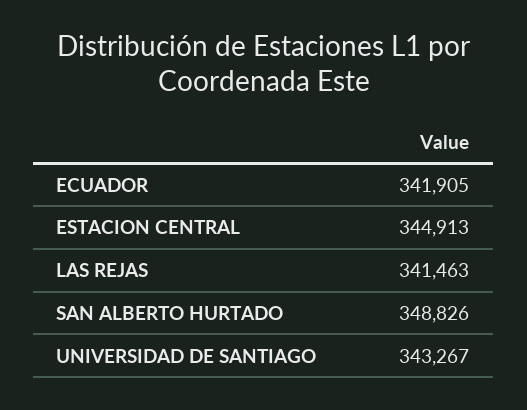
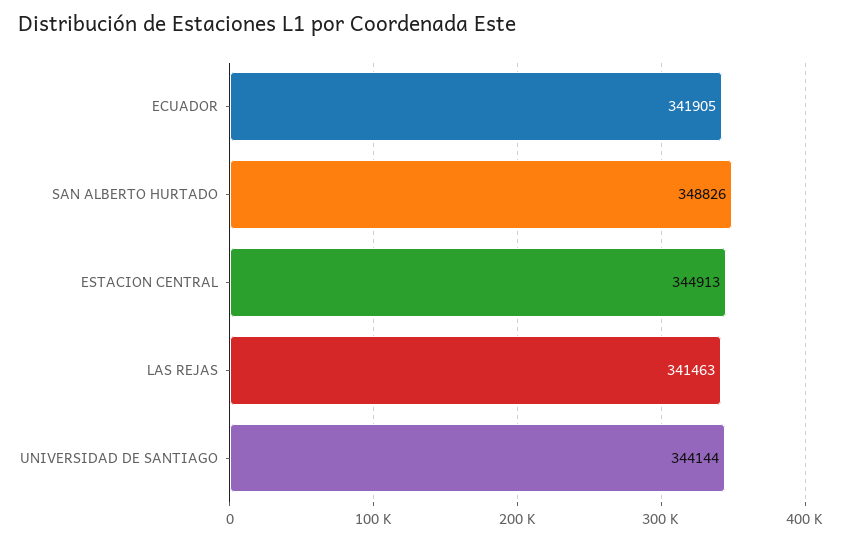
UNIVERSIDAD DE SANTIAGO: 343267 -> 344144

